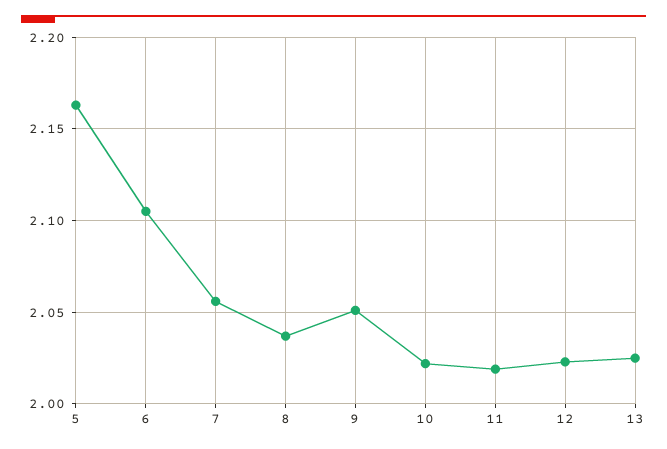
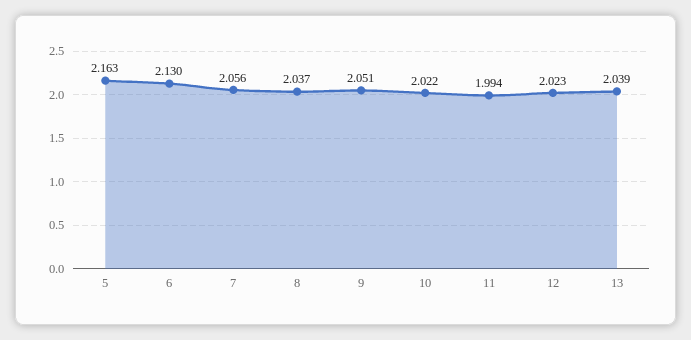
6: 2.105 -> 2.13
11: 2.02 -> 1.994
13: 2.025 -> 2.039

